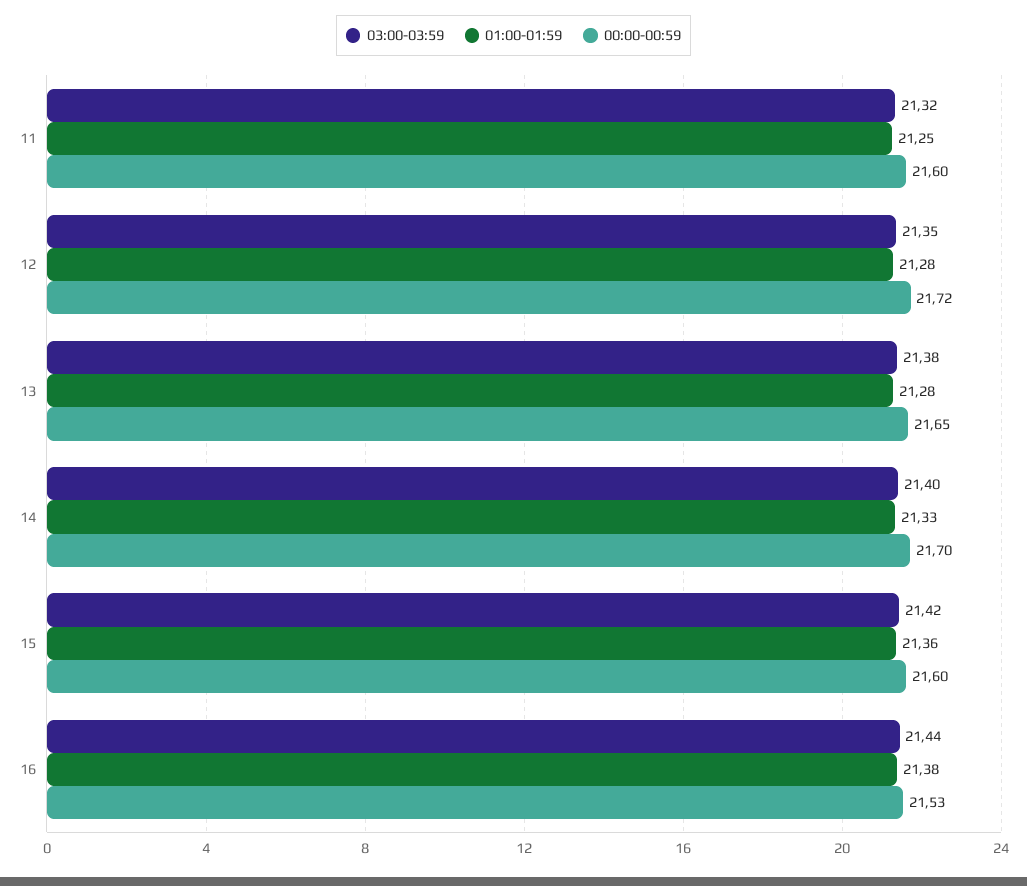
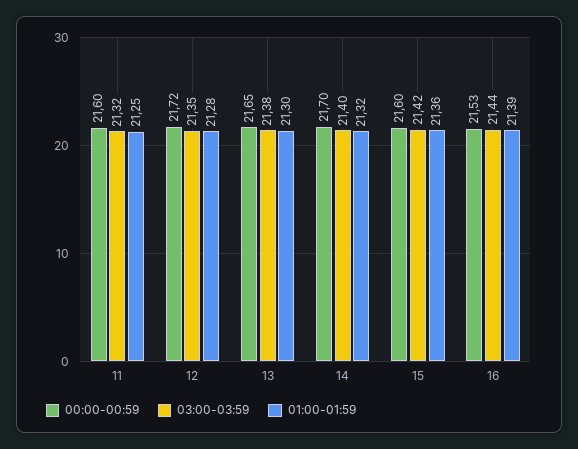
01:00-01:59, 13: 21.28 -> 21.3
01:00-01:59, 14: 21.33 -> 21.32
01:00-01:59, 16: 21.38 -> 21.39

